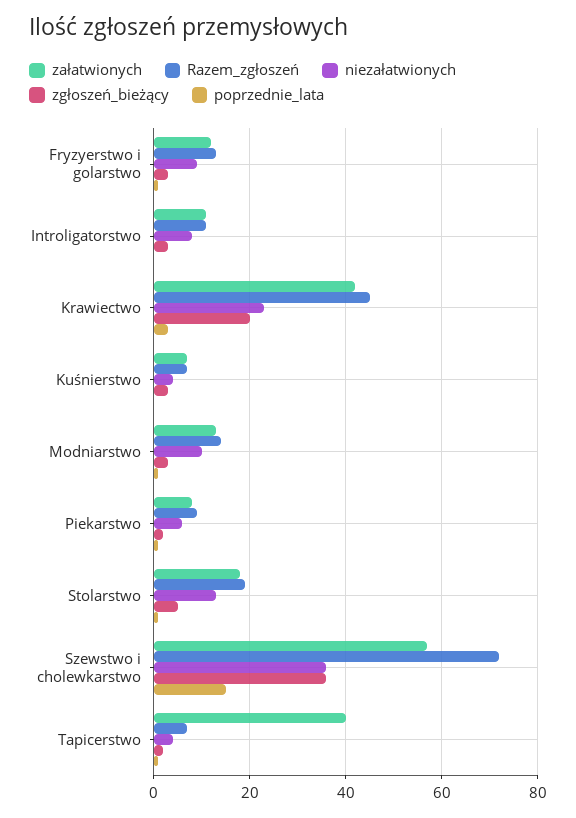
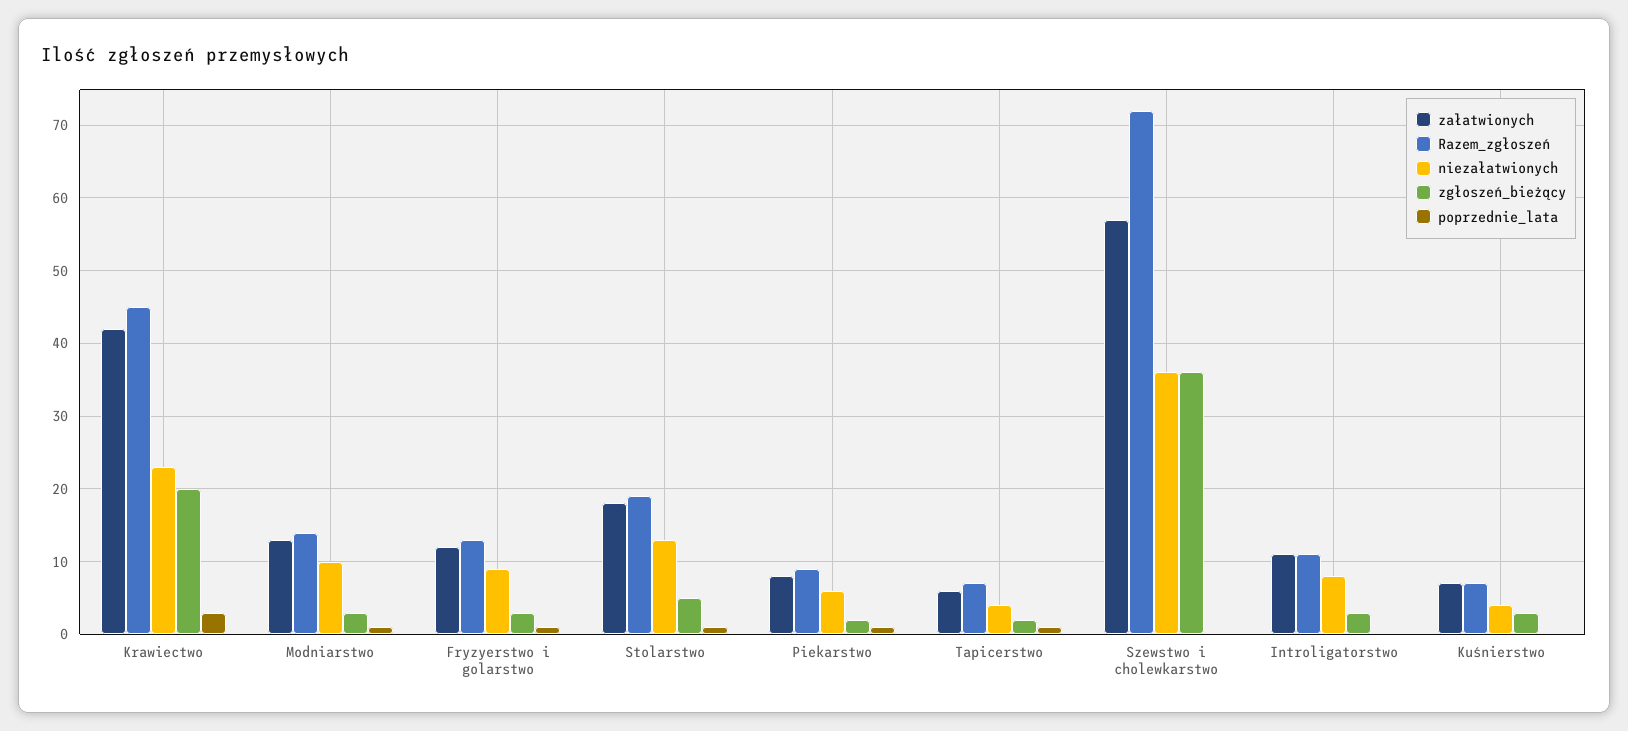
poprzednie_lata, Szewstwo i cholewkarstwo: 15 -> 0
załatwionych, Tapicerstwo: 40 -> 6

